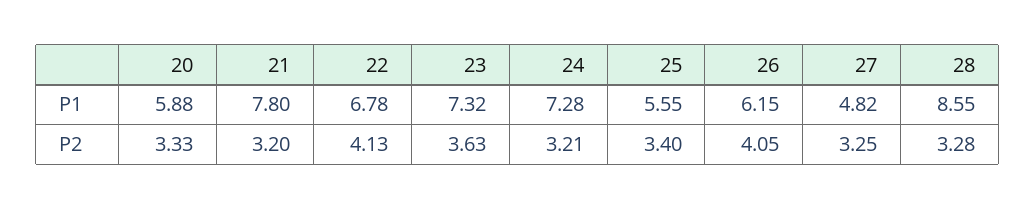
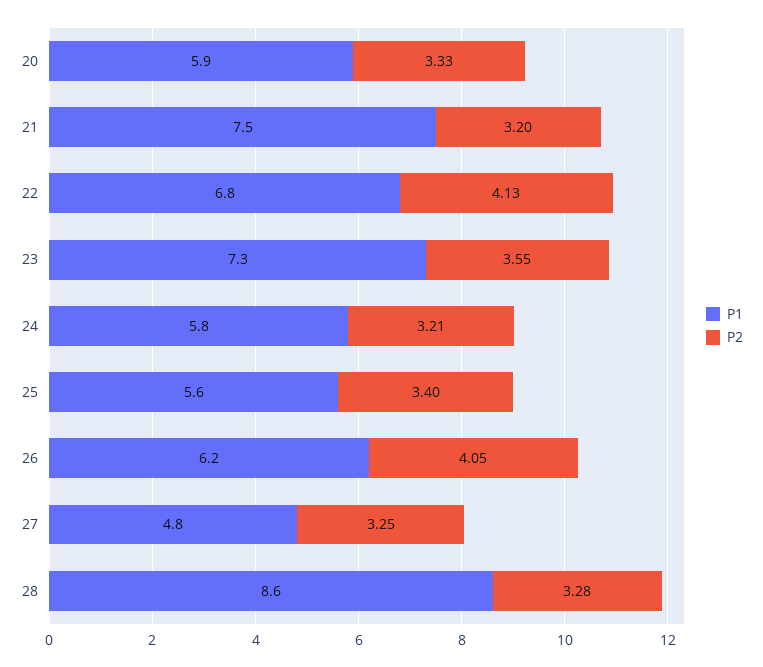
P1, 21: 7.8 -> 7.5
P1, 24: 7.28 -> 5.8
P2, 23: 3.63 -> 3.55

